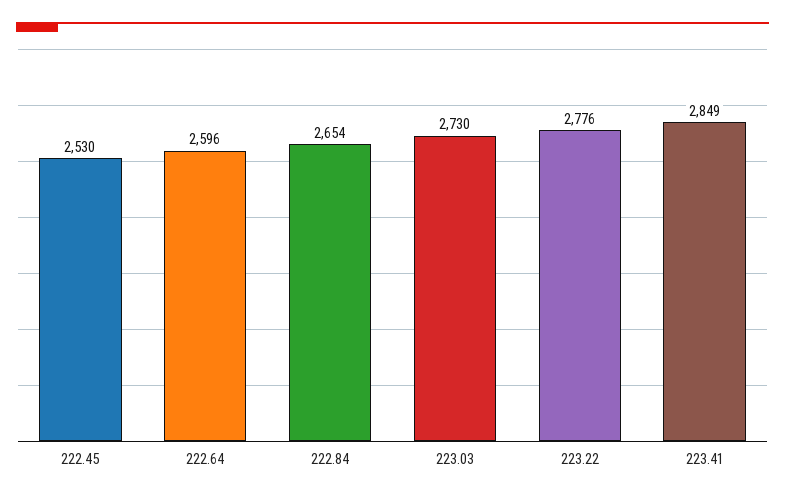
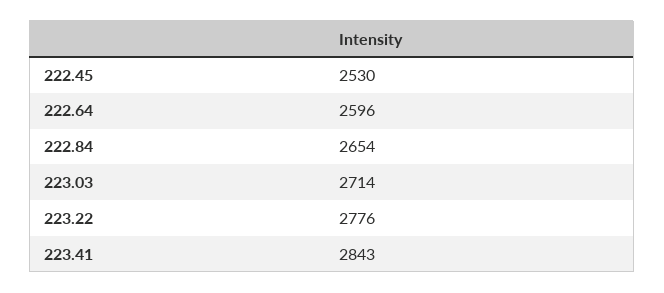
223.03: 2730 -> 2714
223.41: 2849 -> 2843

